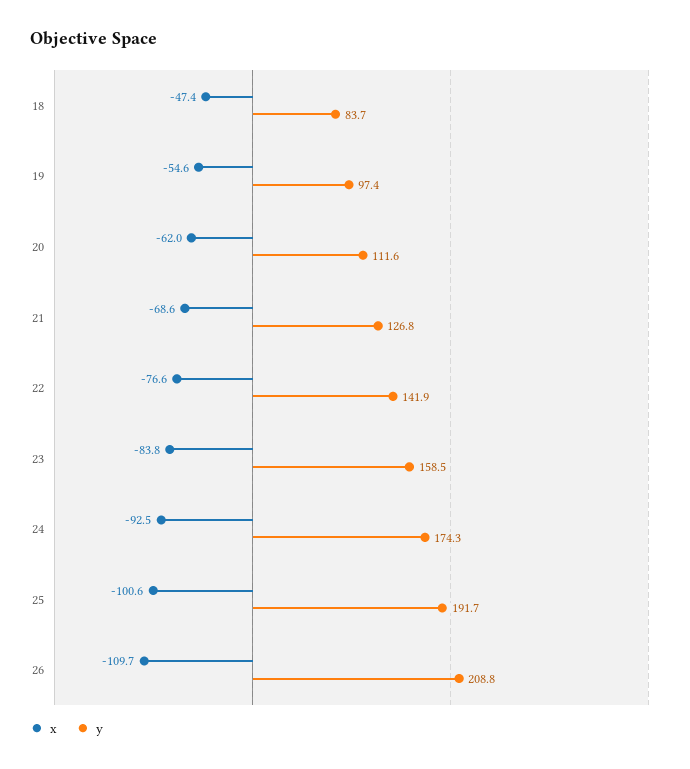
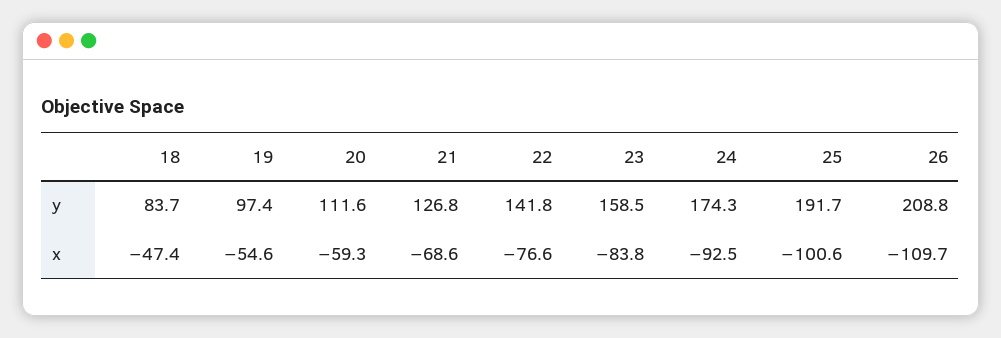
x, 20: -62 -> -59.3
y, 22: 141.9 -> 141.8

